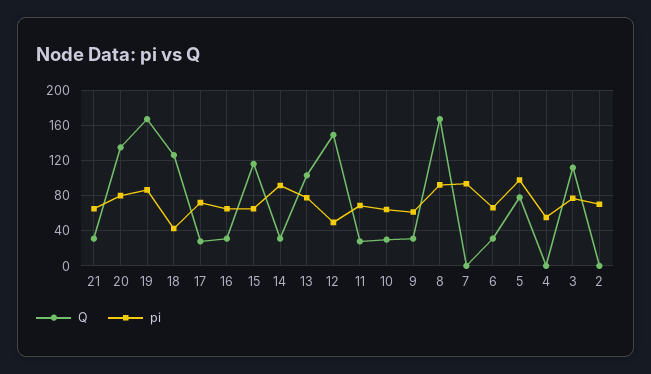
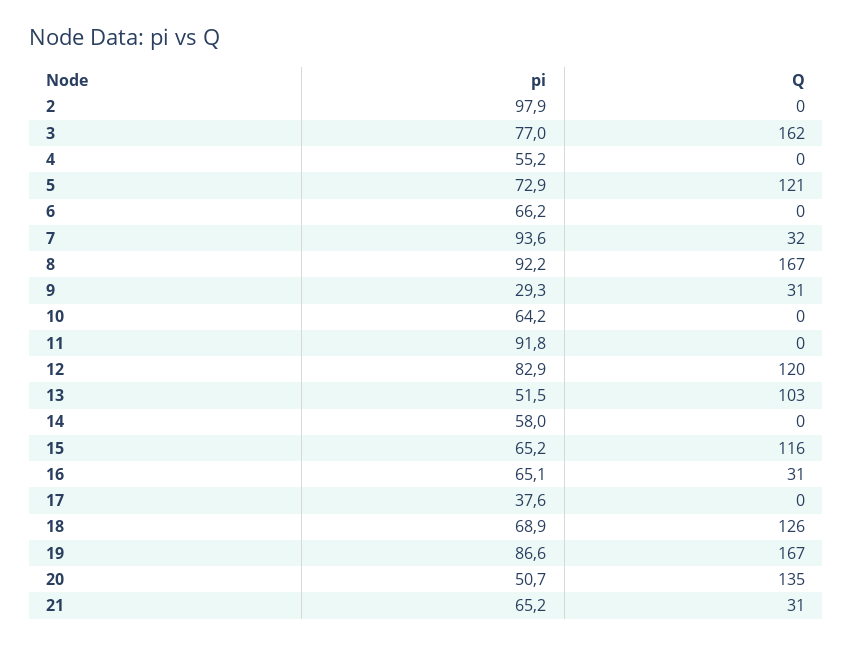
pi, 20: 80 -> 50.7
pi, 18: 40 -> 68.9
Q, 17: 30 -> 0
pi, 17: 70 -> 37.6
Q, 14: 30 -> 0
pi, 14: 90 -> 58
pi, 13: 80 -> 51.5
Q, 12: 150 -> 120
pi, 12: 50 -> 82.9
Q, 11: 30 -> 0
pi, 11: 70 -> 91.8
Q, 10: 30 -> 0
pi, 9: 60 -> 29.3
Q, 7: 0 -> 32
Q, 6: 30 -> 0
Q, 5: 80 -> 121
pi, 5: 100 -> 72.9
Q, 3: 110 -> 162
pi, 2: 70 -> 97.9

